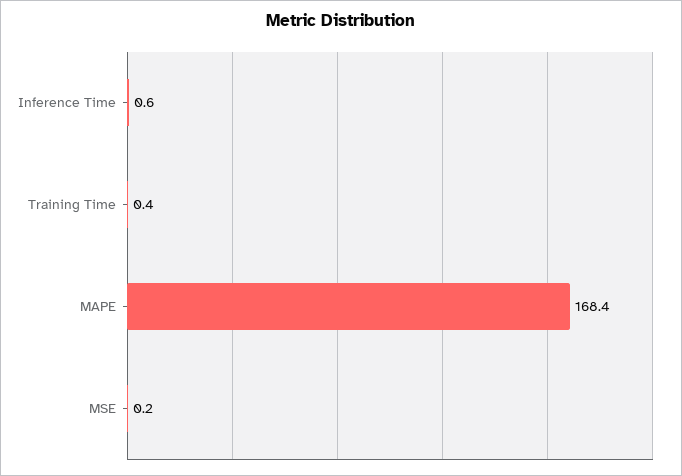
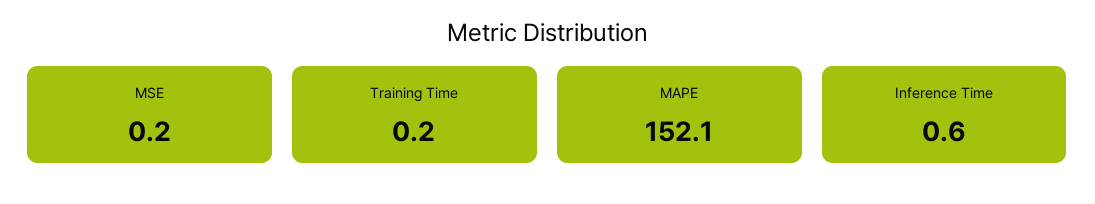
Training Time: 0.4 -> 0.2
MAPE: 168.4 -> 152.1

